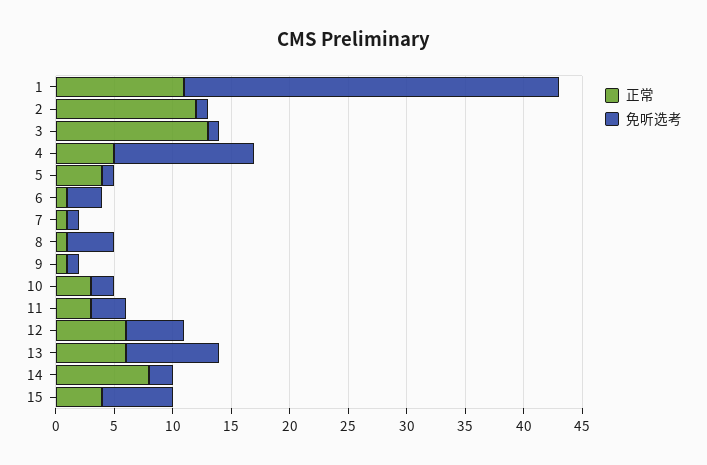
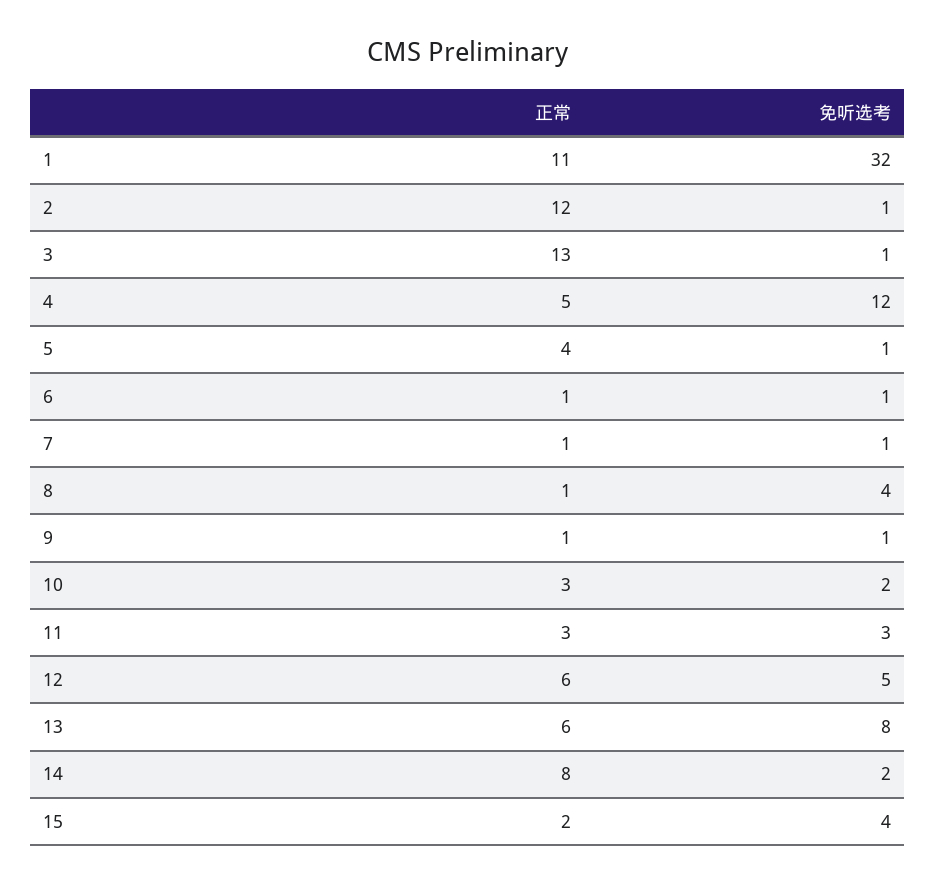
免听选考, 6: 3 -> 1
正常, 15: 4 -> 2
免听选考, 15: 6 -> 4

